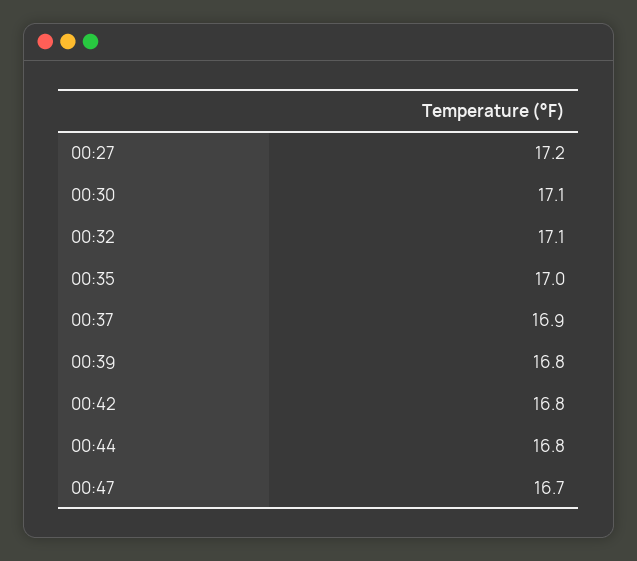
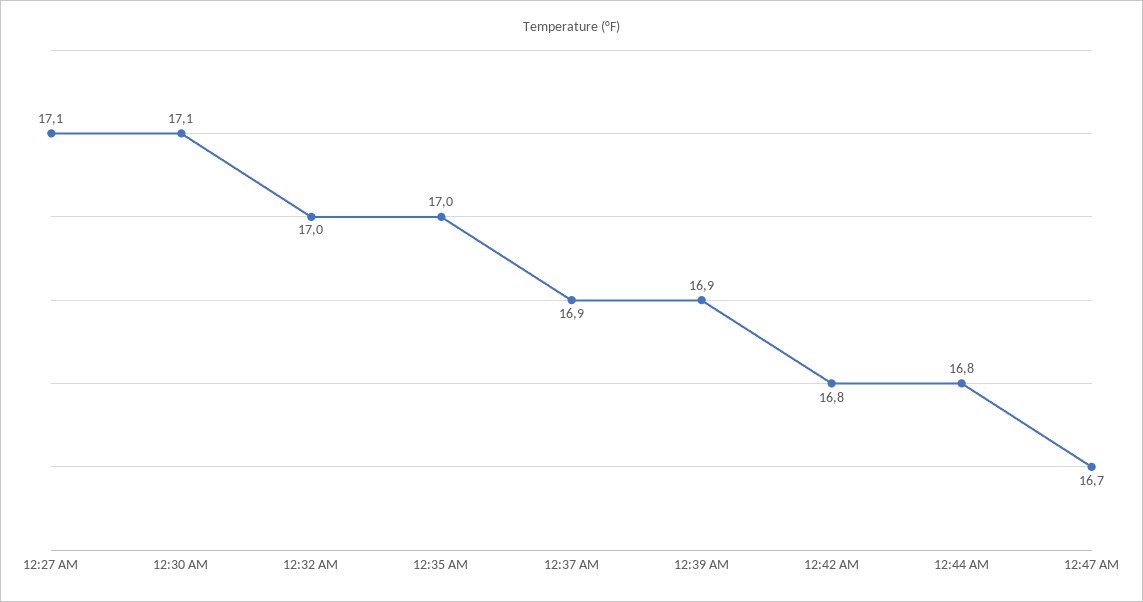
00:27: 17.2 -> 17.1
00:32: 17.1 -> 17
00:39: 16.8 -> 16.9

